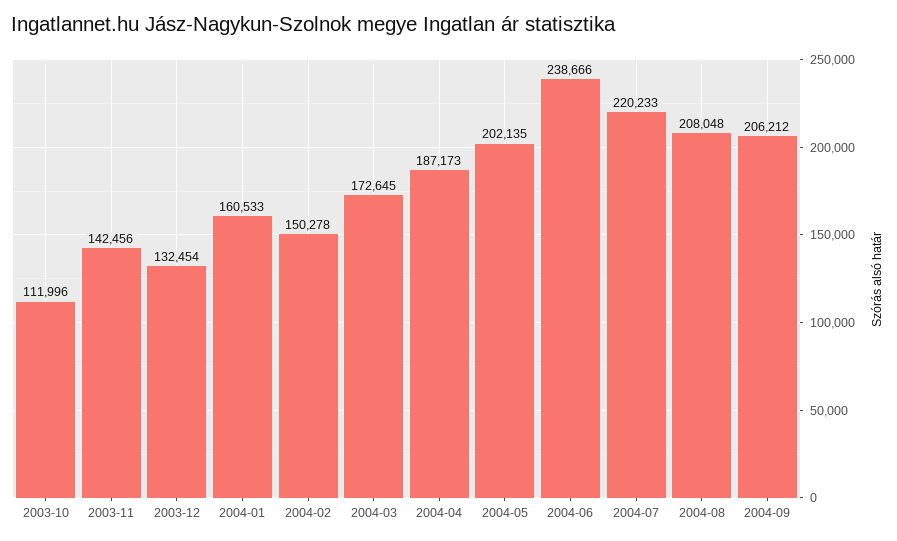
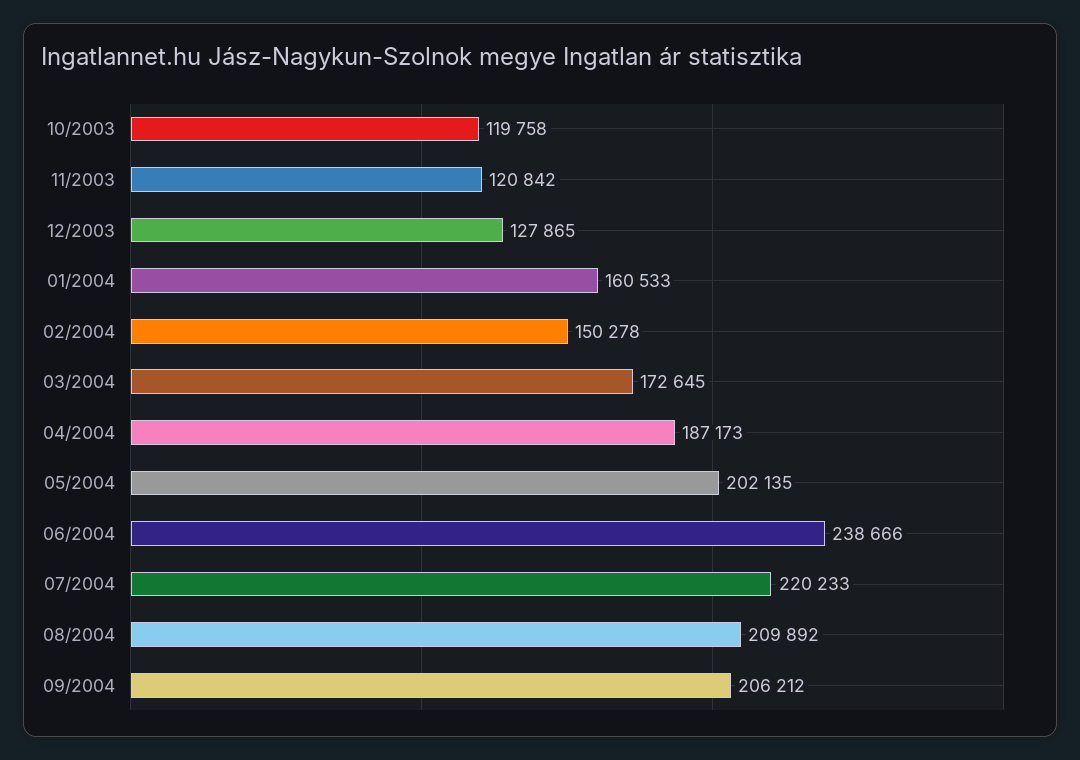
2003-10: 111996 -> 119758
2003-11: 142456 -> 120842
2003-12: 132454 -> 127865
2004-08: 208048 -> 209892

